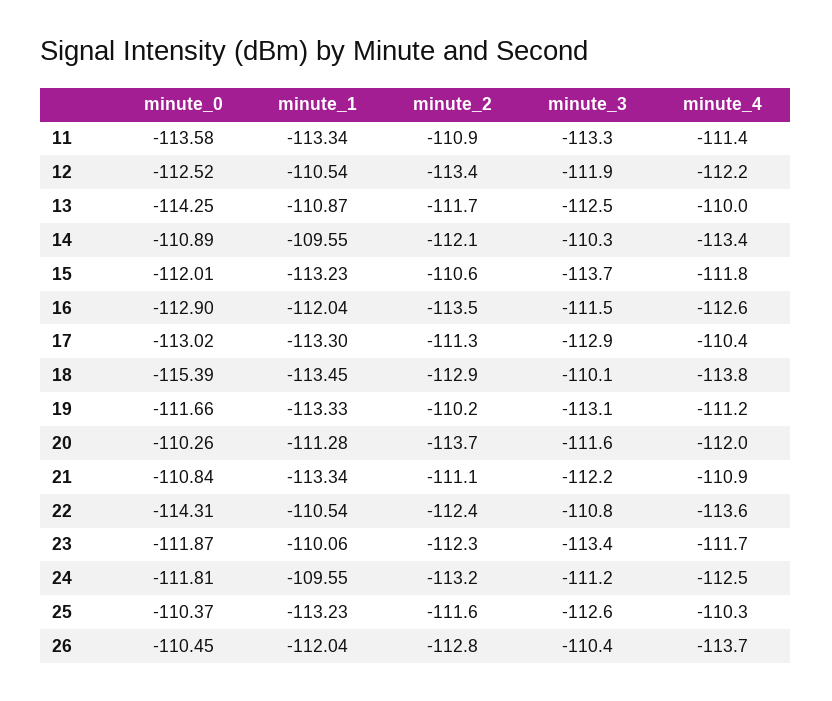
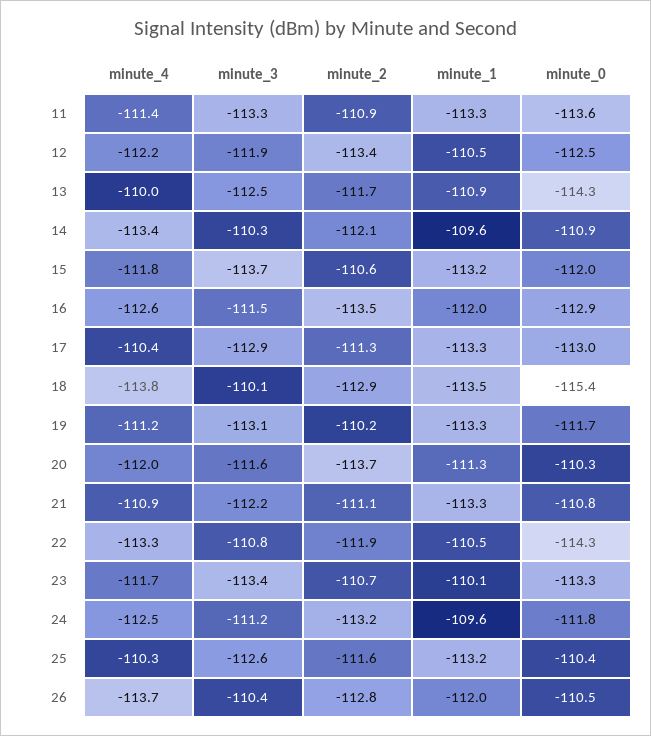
minute_2, 22: -112.4 -> -111.9
minute_4, 22: -113.6 -> -113.3
minute_0, 23: -111.87 -> -113.3
minute_2, 23: -112.3 -> -110.7

